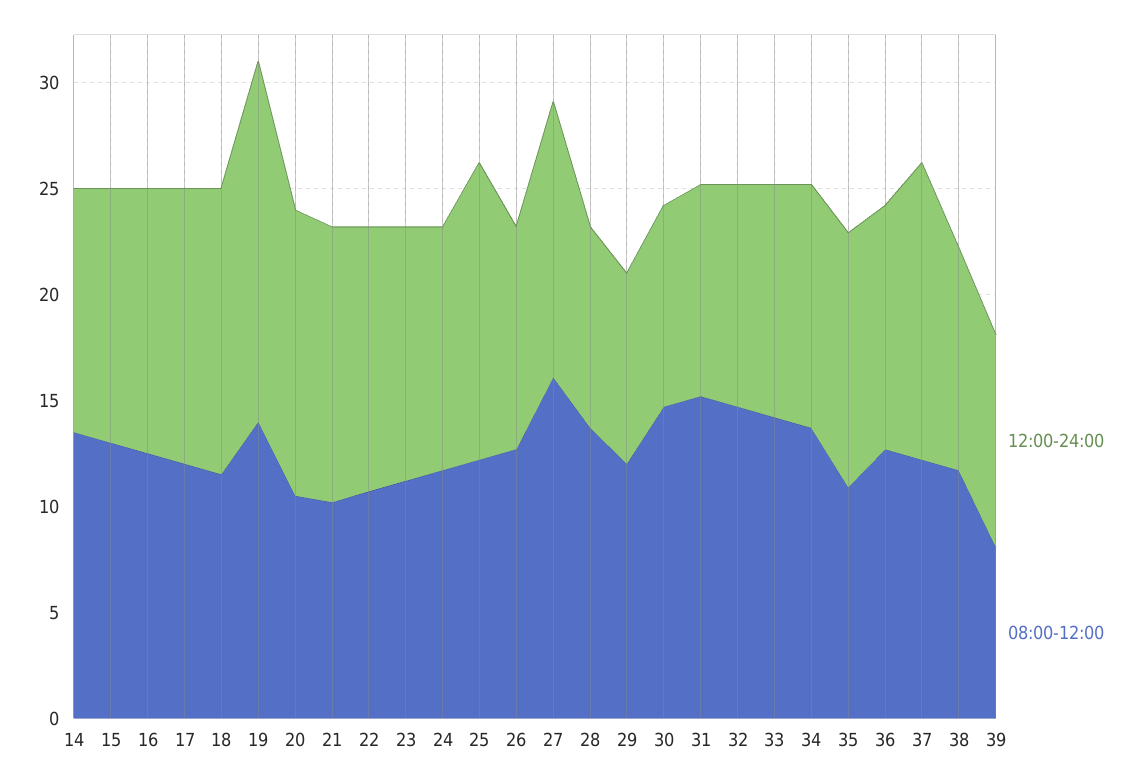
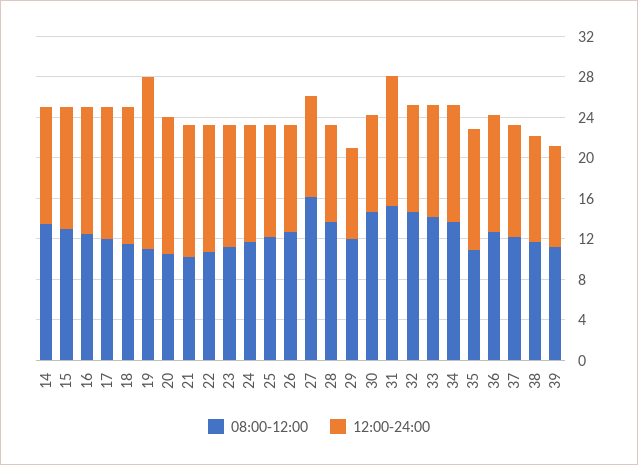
08:00-12:00, 19: 14 -> 11
12:00-24:00, 25: 14 -> 11
12:00-24:00, 27: 13 -> 10
12:00-24:00, 31: 10 -> 13
12:00-24:00, 37: 14 -> 11
08:00-12:00, 39: 8 -> 11

